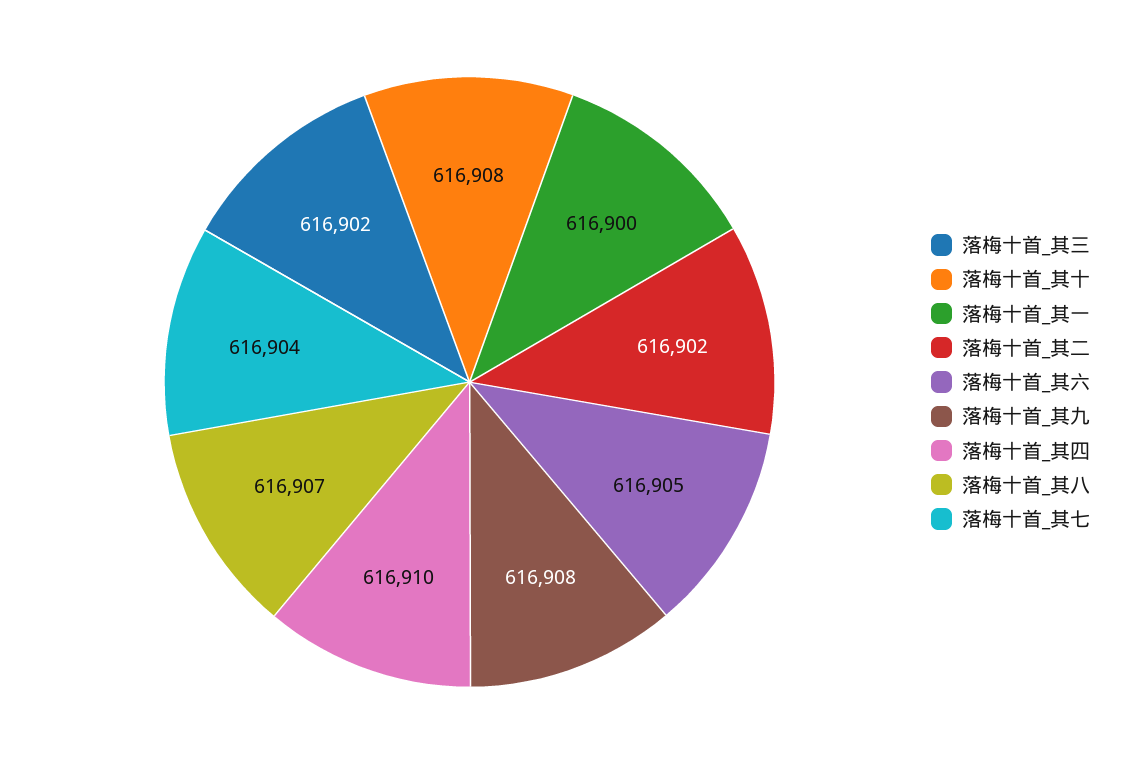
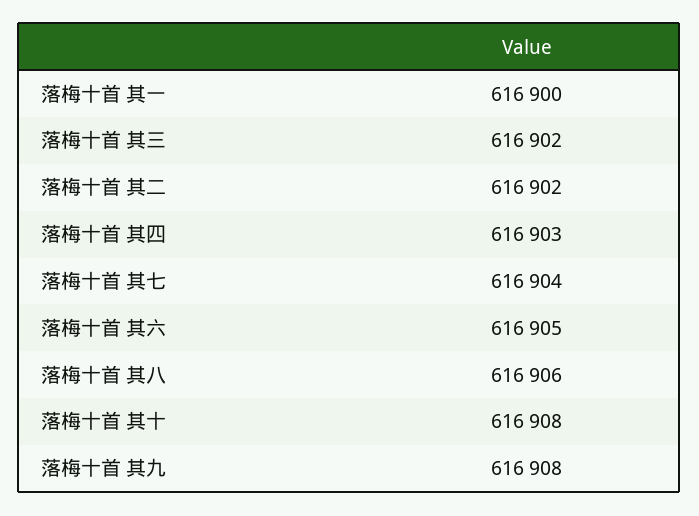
落梅十首_其四: 616910 -> 616903
落梅十首_其八: 616907 -> 616906

